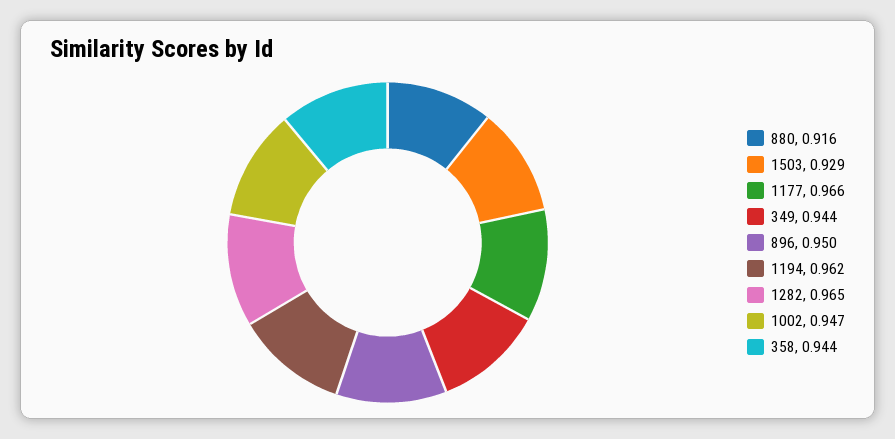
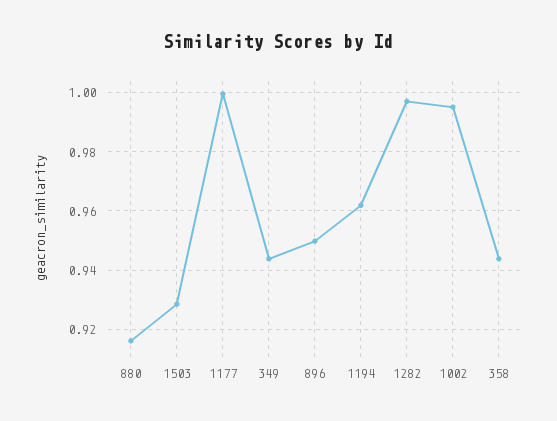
1177: 0.966 -> 1
1282: 0.965 -> 0.9975
1002: 0.947 -> 0.995

